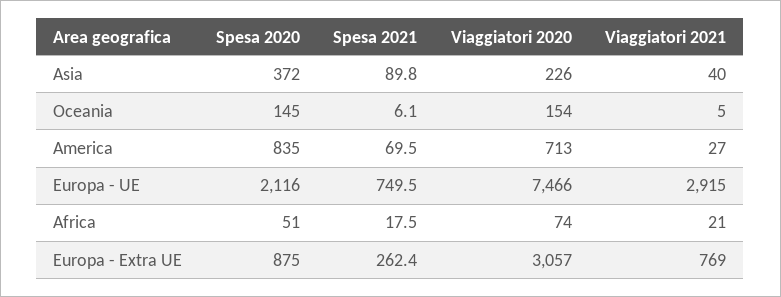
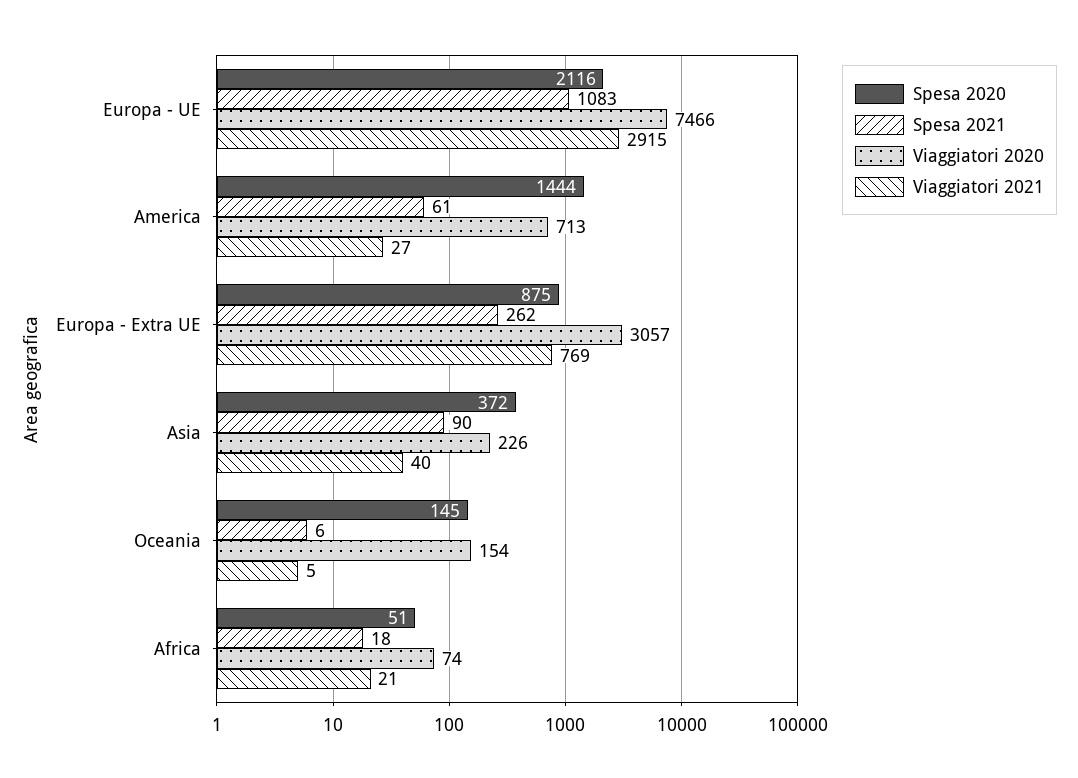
Spesa 2020, America: 835 -> 1444
Spesa 2021, America: 69.5 -> 61
Spesa 2021, Europa - UE: 749.5 -> 1083

